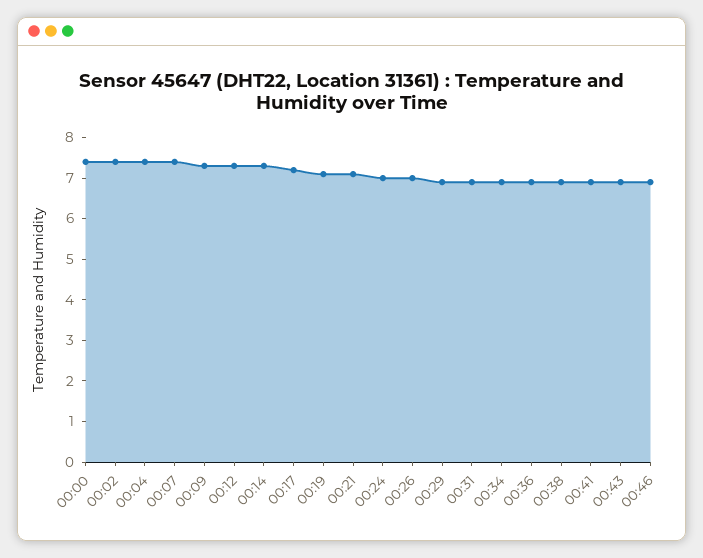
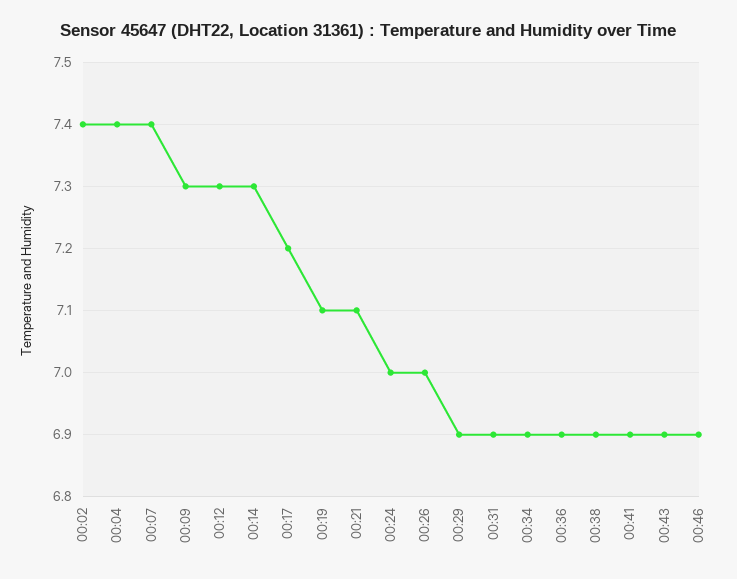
00:00: 7.5 -> none

